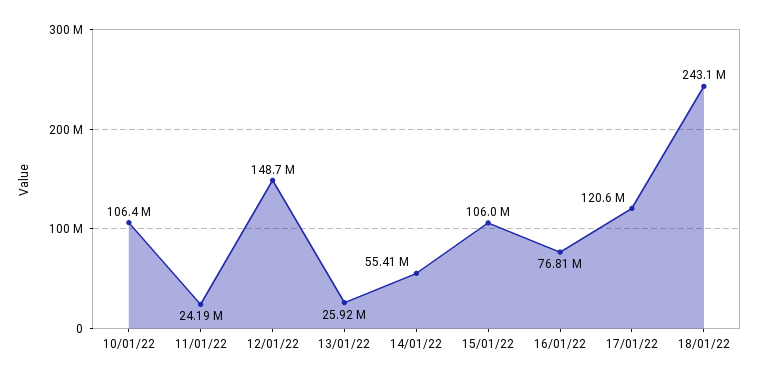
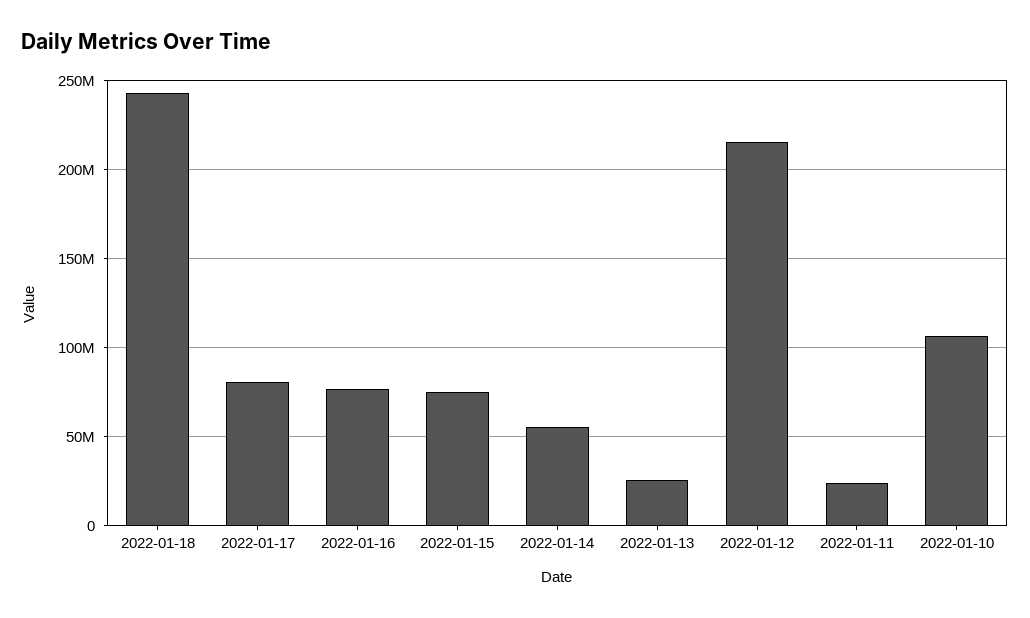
12/01/22: 148700000 -> 215000000
15/01/22: 106000000 -> 75000000
17/01/22: 120600000 -> 80000000

